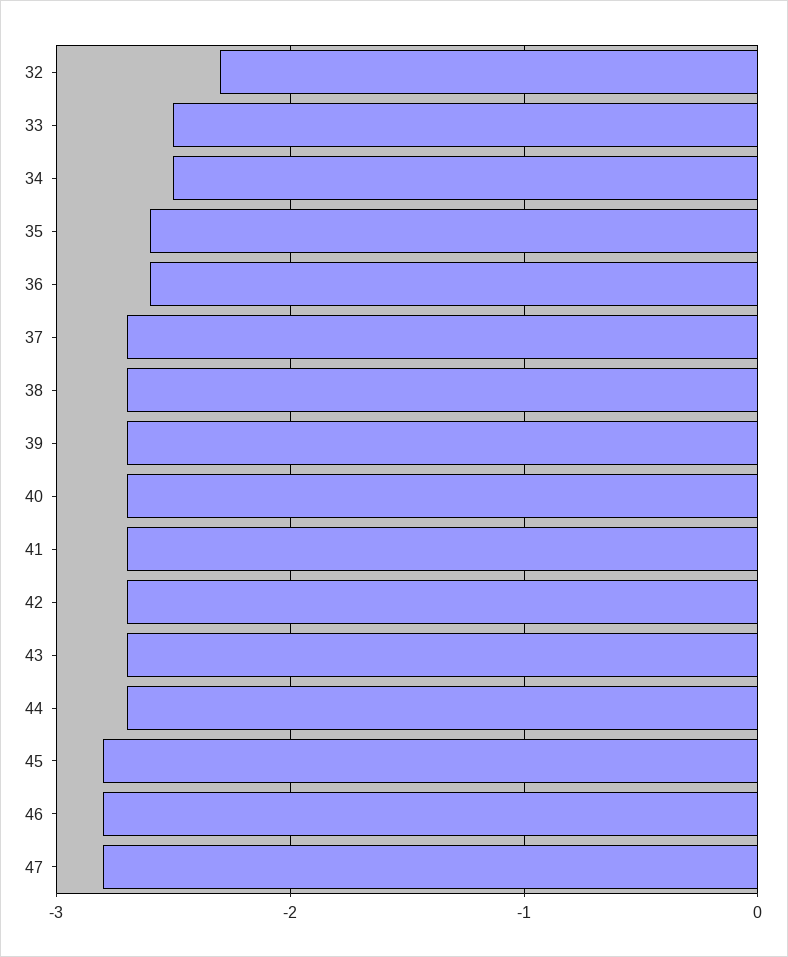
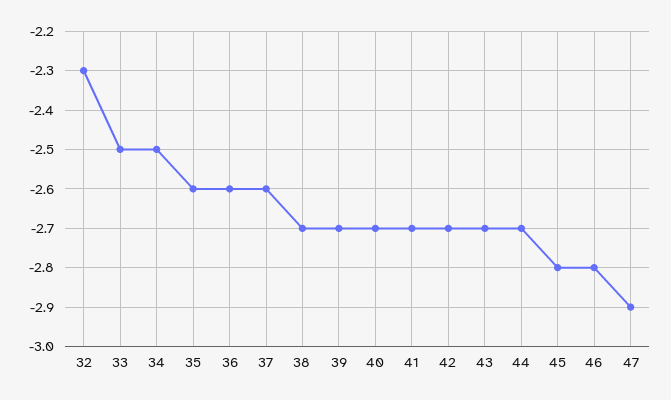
37: -2.7 -> -2.6
47: -2.8 -> -2.9

